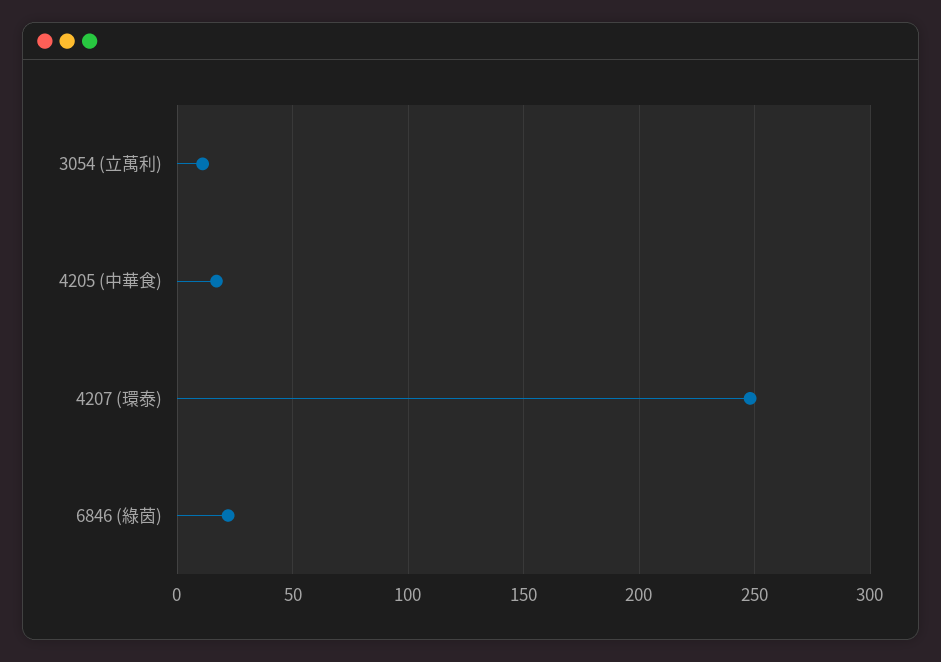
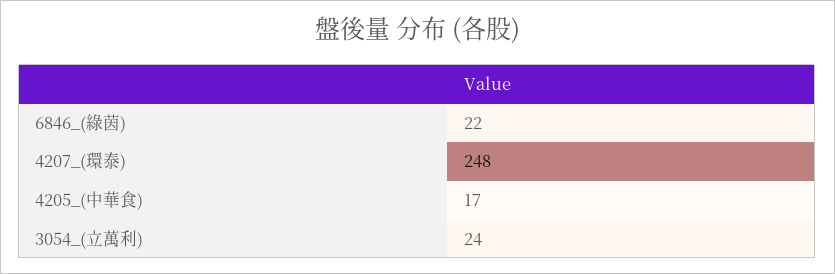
3054 (立萬利): 10 -> 24

